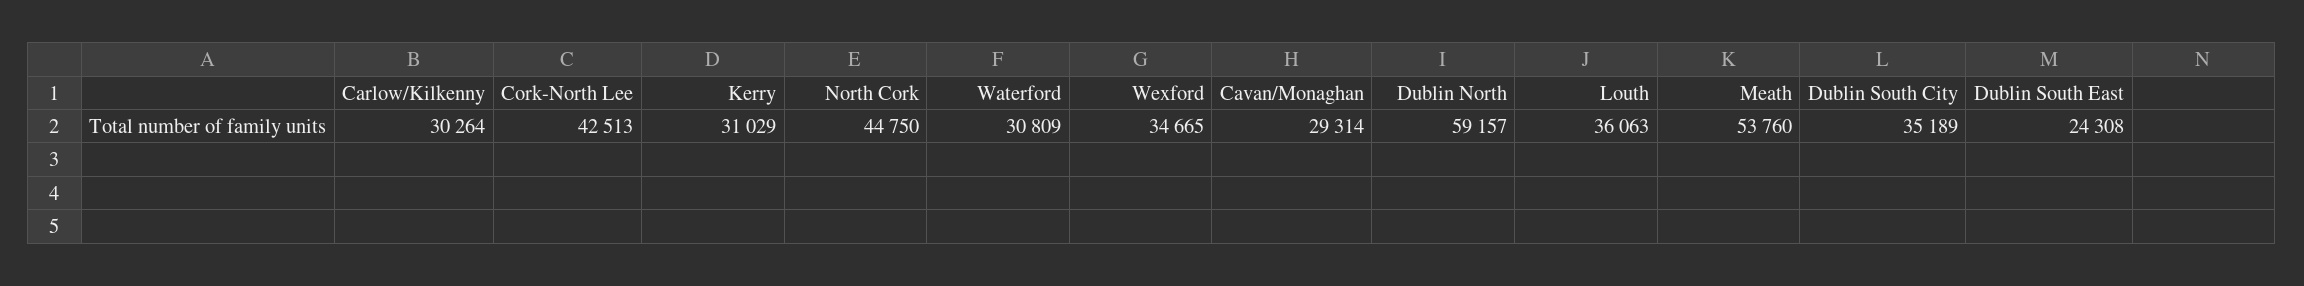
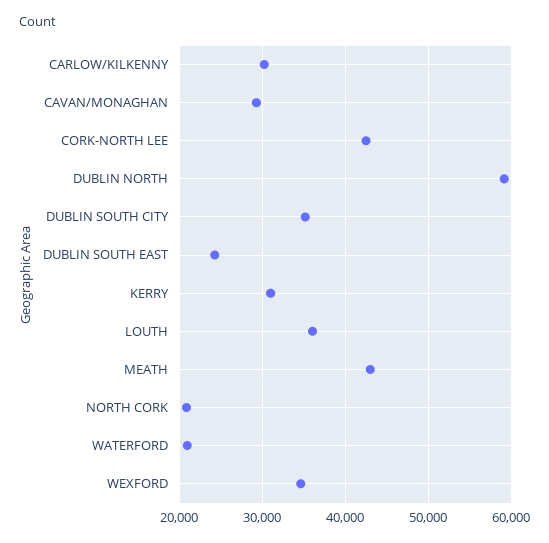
North Cork: 44750 -> 21000
Waterford: 30809 -> 21000
Meath: 53760 -> 43000

